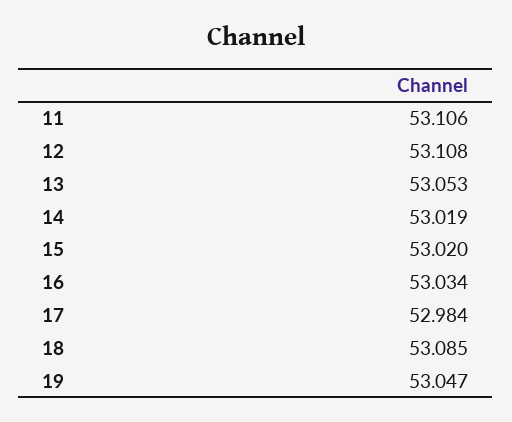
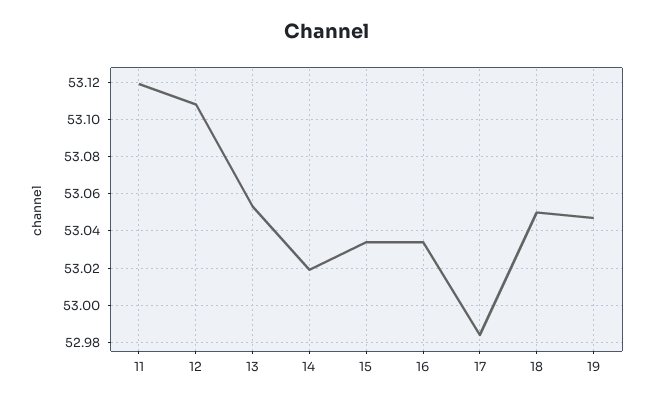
11: 53.106 -> 53.12
15: 53.02 -> 53.035
18: 53.085 -> 53.05

